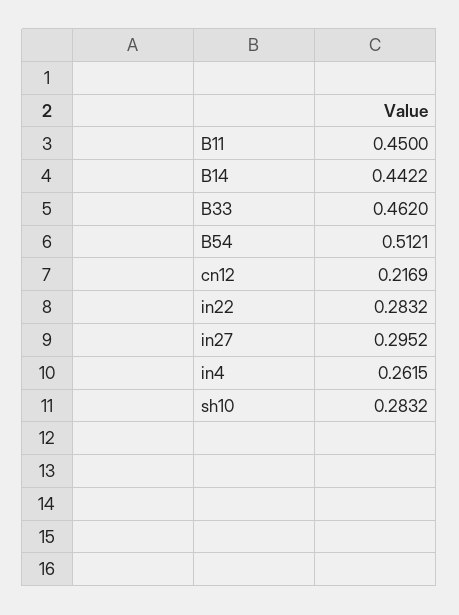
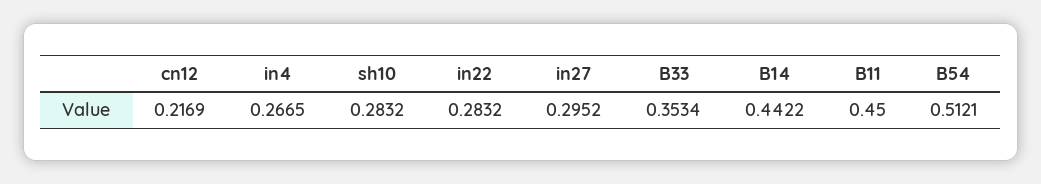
B33: 0.462 -> 0.3534
in4: 0.2615 -> 0.2665

